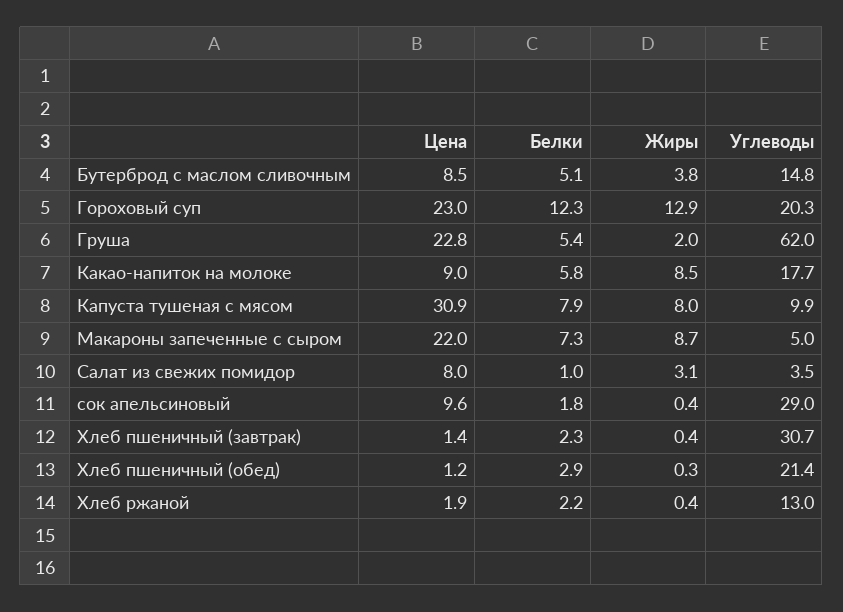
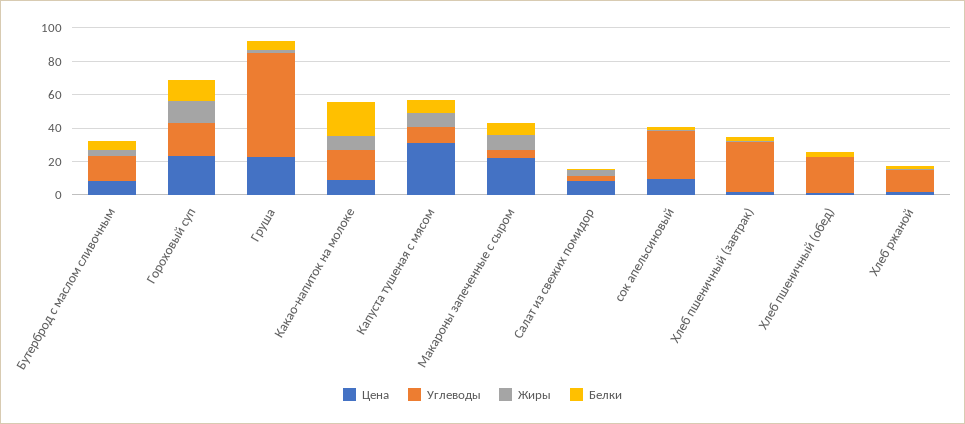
Белки, Какао-напиток на молоке: 5.8 -> 20

